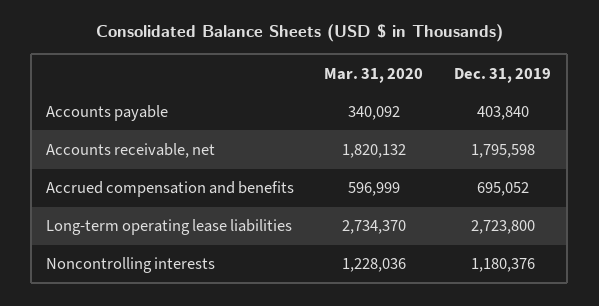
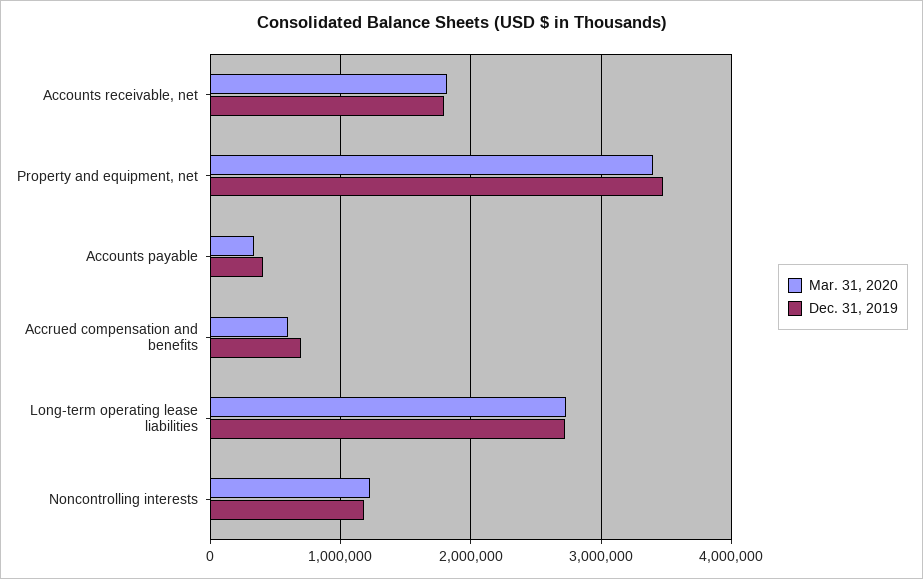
Mar. 31, 2020, Property and equipment, net: none -> 3400000
Dec. 31, 2019, Property and equipment, net: none -> 3500000

